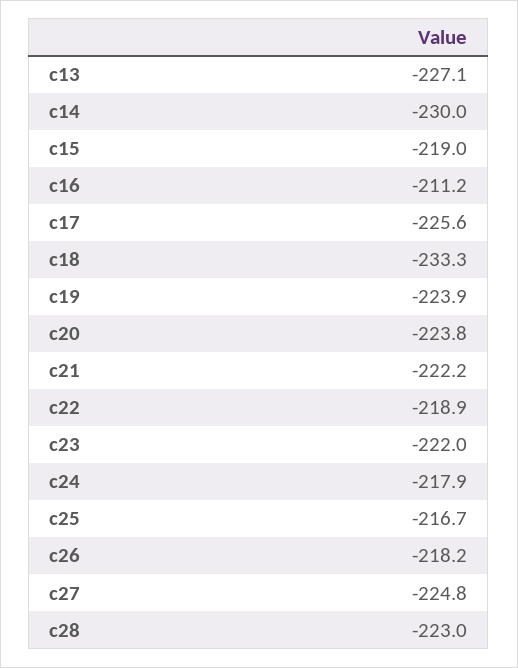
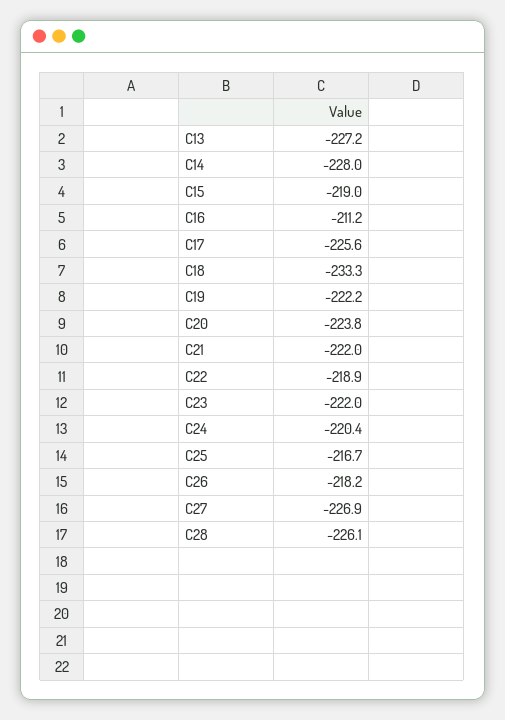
c13: -227.1 -> -227.2
c14: -230 -> -228
c19: -223.9 -> -222.2
c21: -222.2 -> -222
c24: -217.9 -> -220.4
c27: -224.8 -> -226.9
c28: -223 -> -226.1

